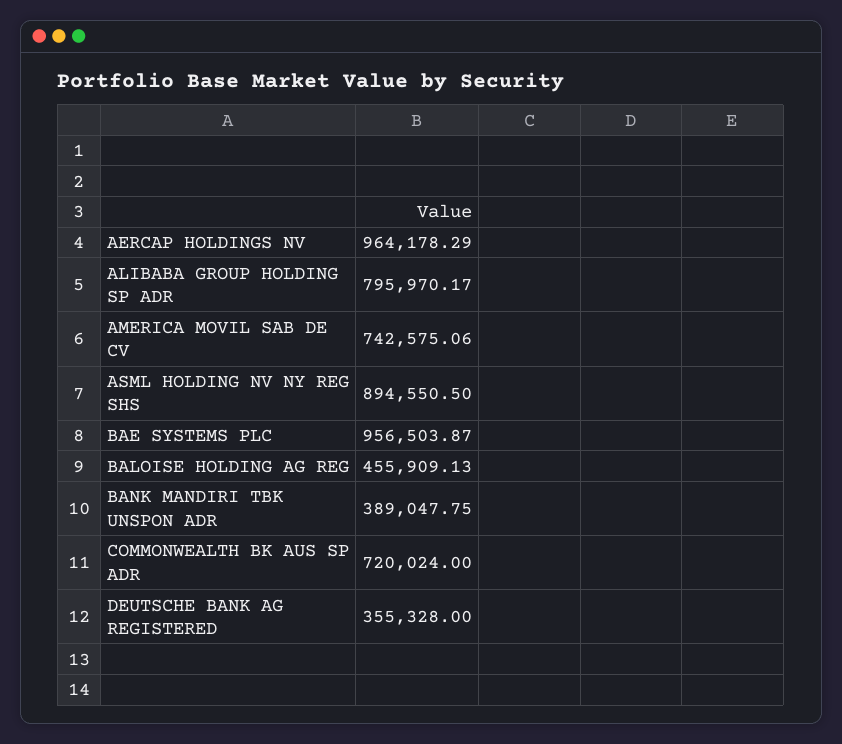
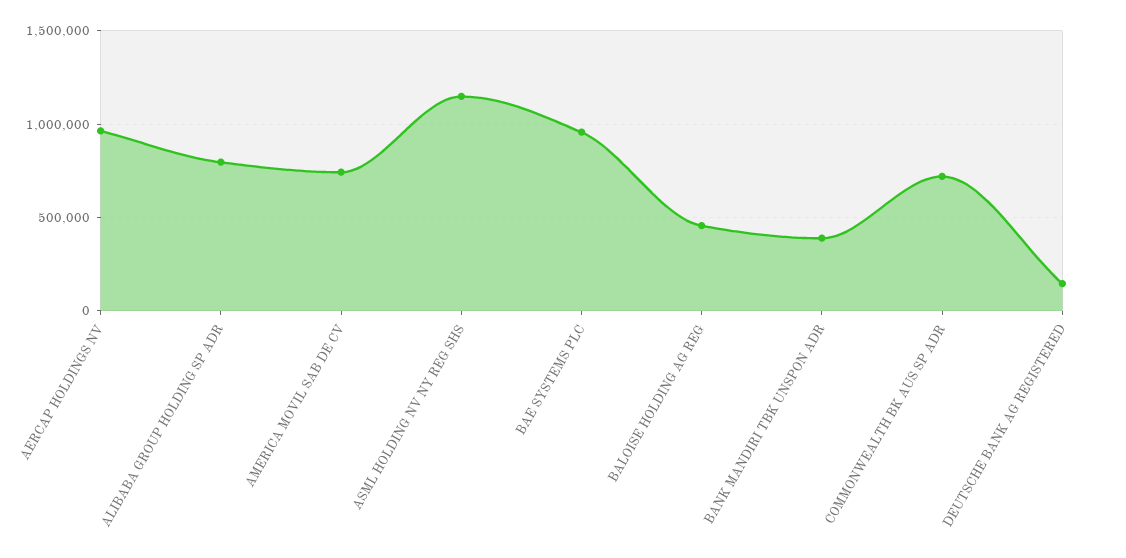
ASML HOLDING NV NY REG SHS: 894550.5 -> 1150000
DEUTSCHE BANK AG REGISTERED: 355328 -> 150000

